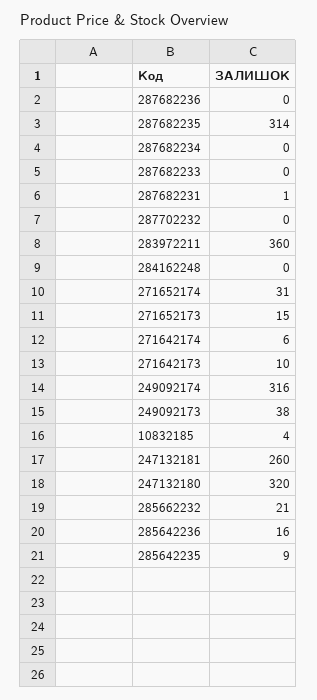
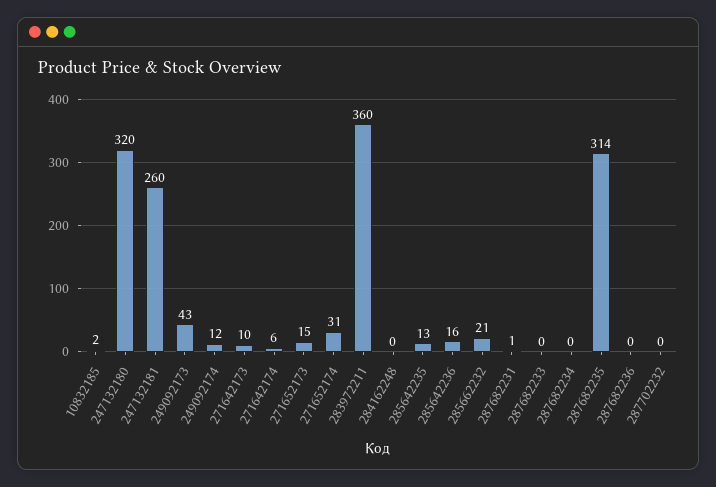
249092174: 316 -> 12
249092173: 38 -> 43
10832185: 4 -> 2
285642235: 9 -> 13

